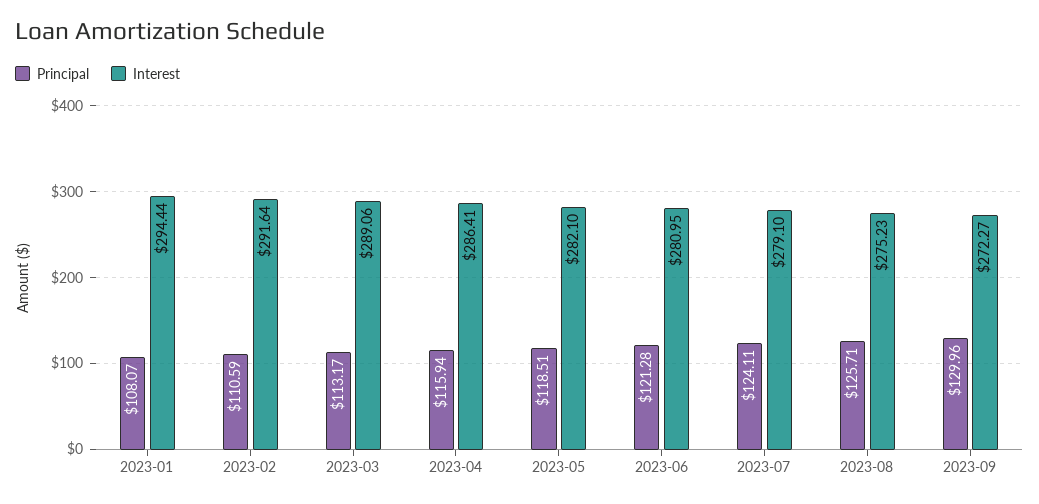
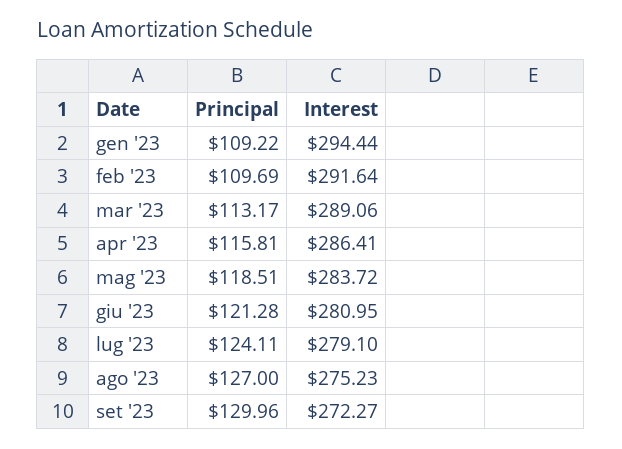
Principal, 2023-01: 108.07 -> 109.22
Principal, 2023-02: 110.59 -> 109.69
Principal, 2023-04: 115.94 -> 115.81
Interest, 2023-05: 282.1 -> 283.72
Principal, 2023-08: 125.71 -> 127

